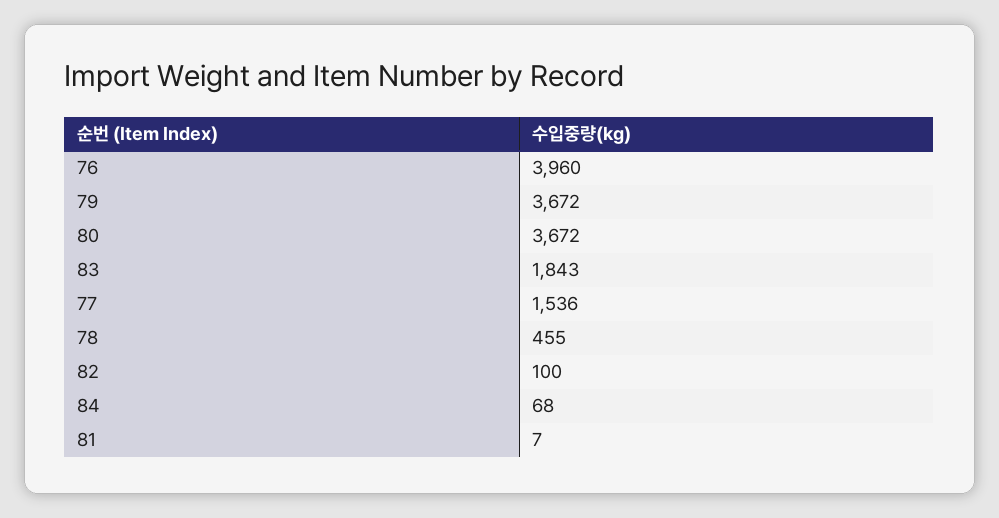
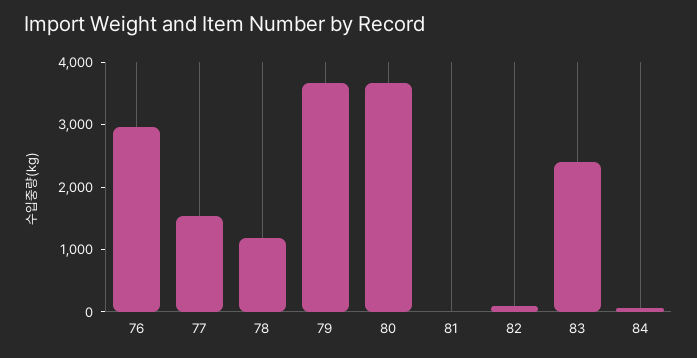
76: 3960 -> 3000
83: 1843 -> 2400
78: 455 -> 1200

